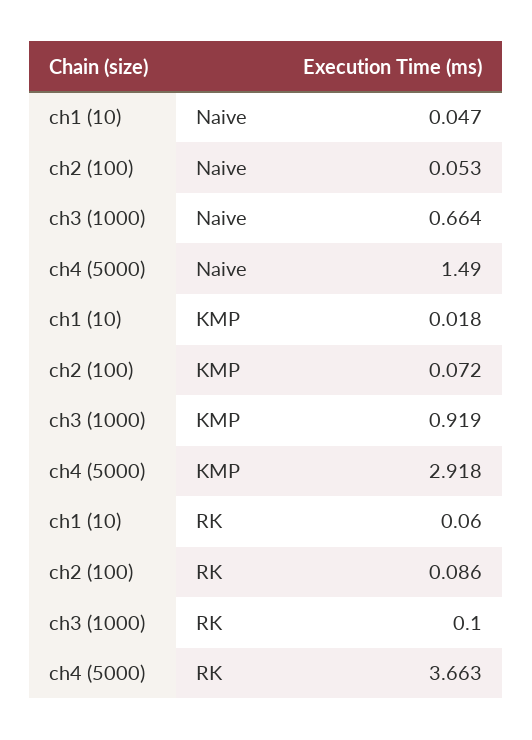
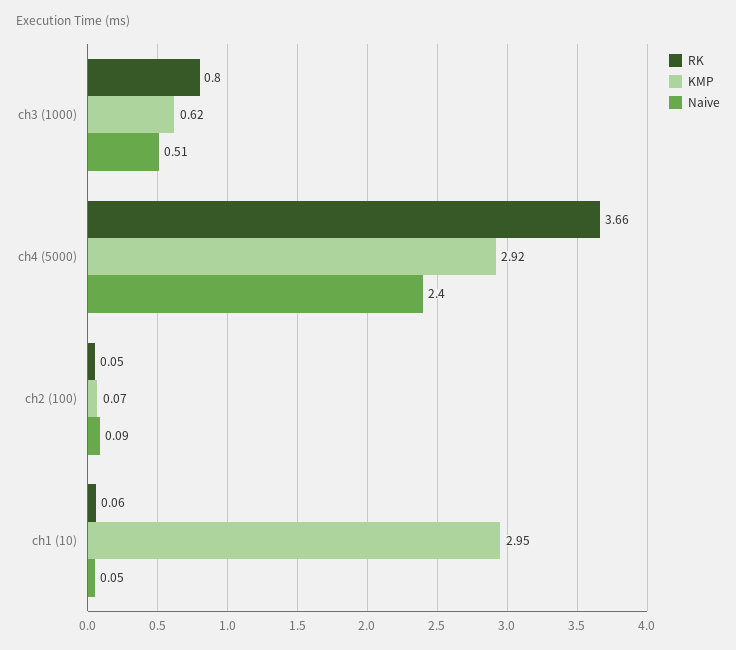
Naive, ch2 (100): 0.053 -> 0.09
Naive, ch3 (1000): 0.664 -> 0.51
Naive, ch4 (5000): 1.49 -> 2.4
KMP, ch1 (10): 0.018 -> 2.95
KMP, ch3 (1000): 0.919 -> 0.62
RK, ch2 (100): 0.086 -> 0.05
RK, ch3 (1000): 0.1 -> 0.8

